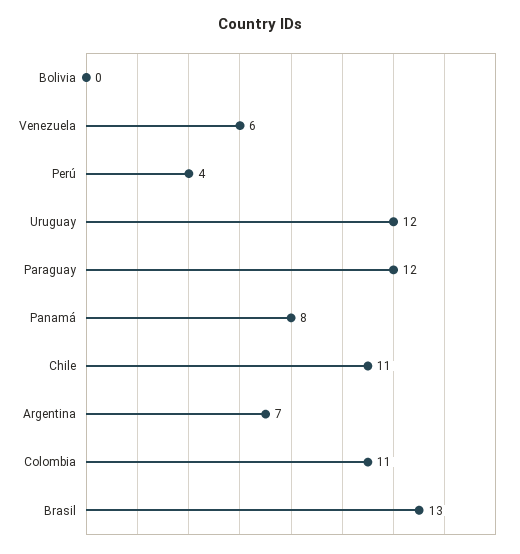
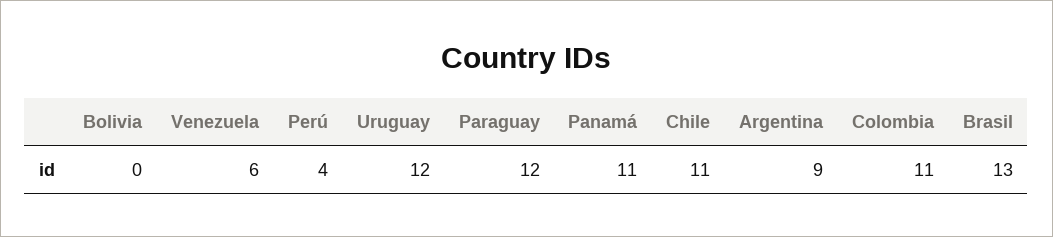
Panamá: 8 -> 11
Argentina: 7 -> 9

